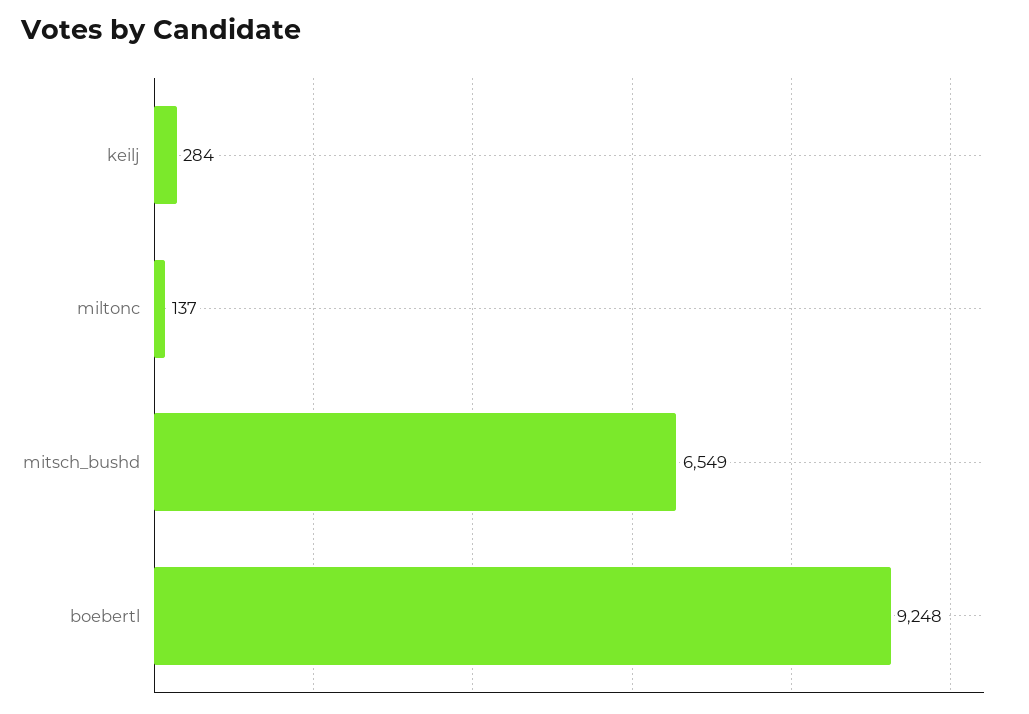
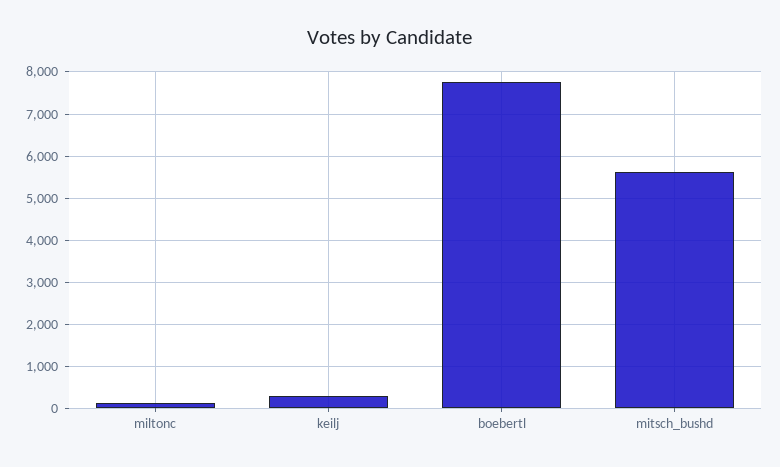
mitsch_bushd: 6549 -> 5600
boebertl: 9248 -> 7800

